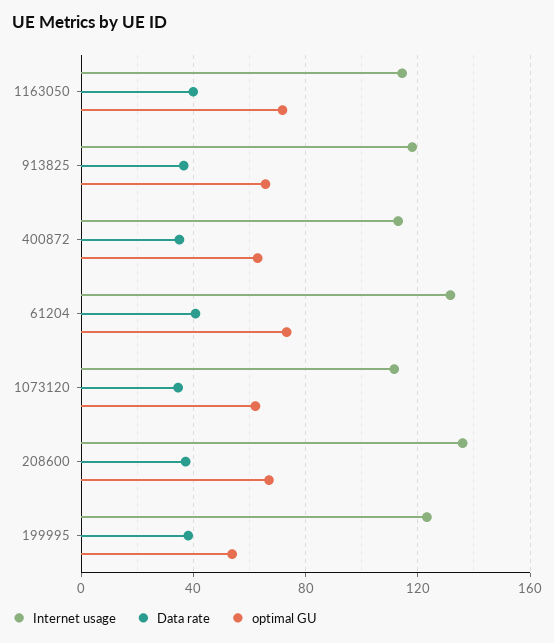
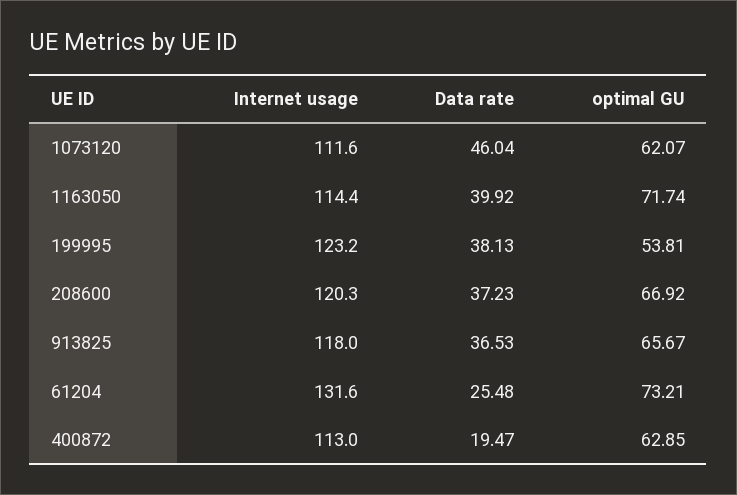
Data rate, 400872: 35 -> 19.47
Data rate, 61204: 40 -> 25.48
Data rate, 1073120: 35 -> 46.04
Internet usage, 208600: 135 -> 120.3

